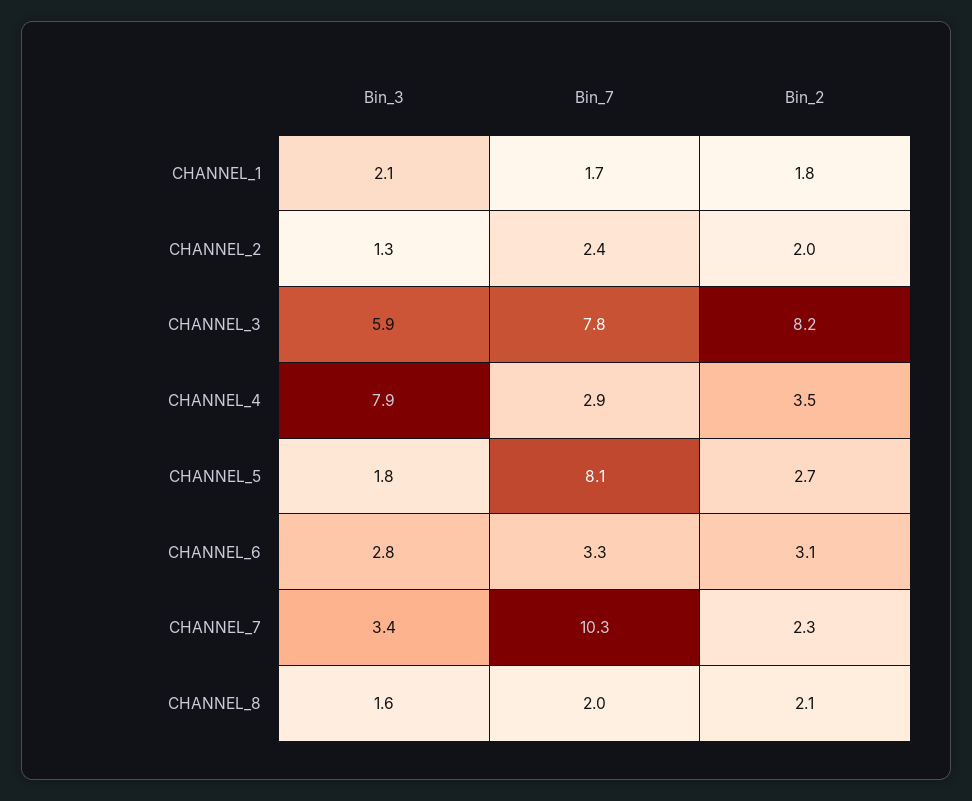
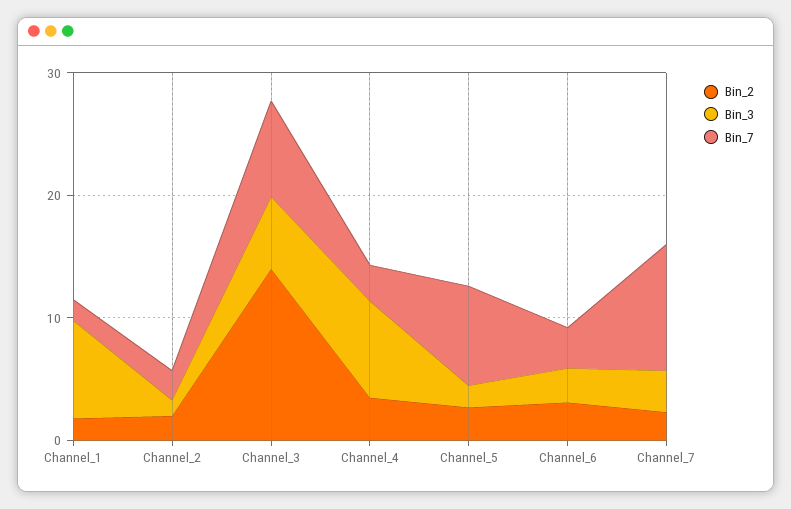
Bin_3, CHANNEL_1: 2.1 -> 8
Bin_2, CHANNEL_3: 8.2 -> 14
Bin_3, CHANNEL_8: 1.6 -> none
Bin_7, CHANNEL_8: 2 -> none
Bin_2, CHANNEL_8: 2.1 -> none

